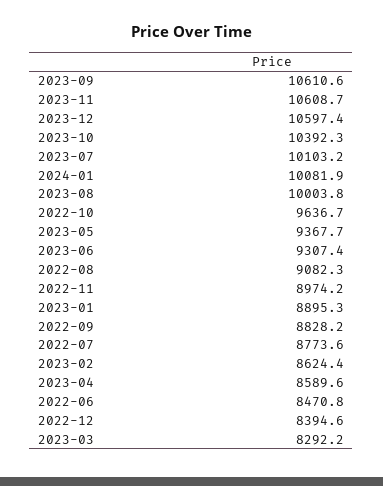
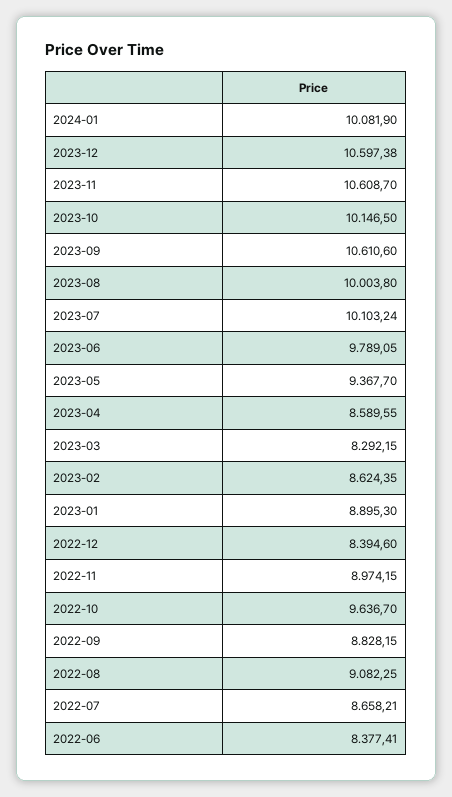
2023-10: 10392.3 -> 10146.5
2023-06: 9307.4 -> 9789.05
2022-07: 8773.6 -> 8658.21
2022-06: 8470.8 -> 8377.41

